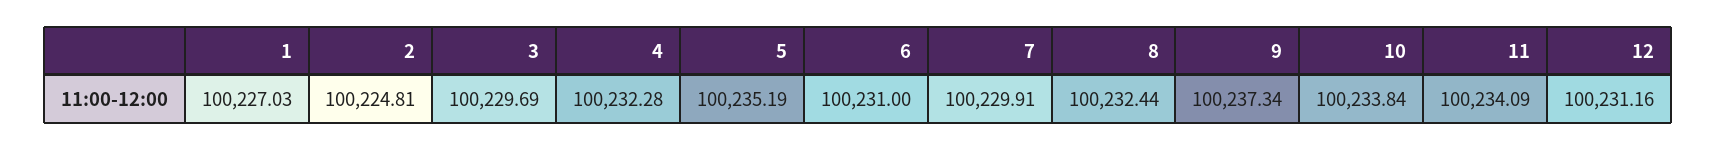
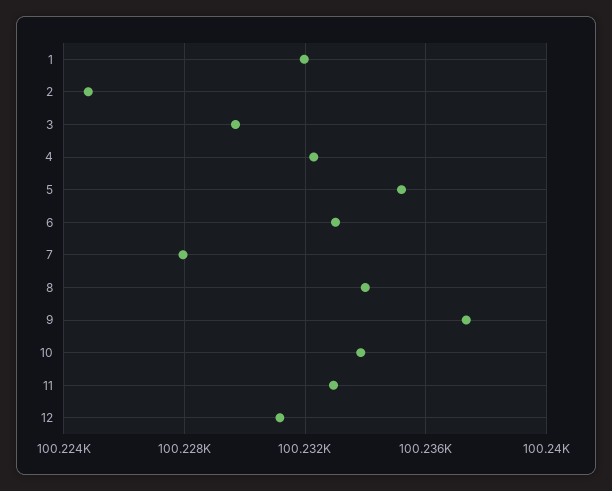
1: 100227.03 -> 100232
6: 100231 -> 100233
7: 100229.91 -> 100228
8: 100232.44 -> 100234
11: 100234.09 -> 100233

